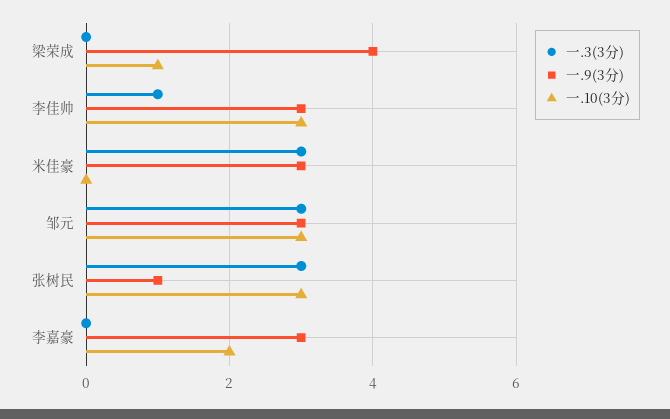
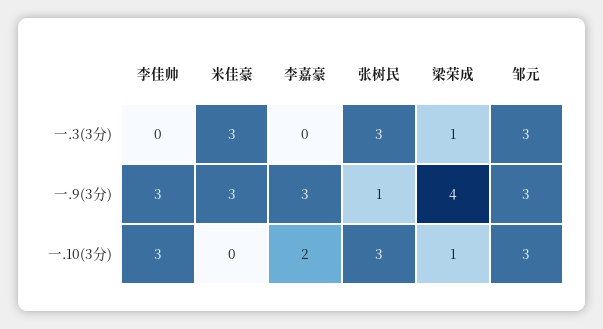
一.3(3分), 梁荣成: 0 -> 1
一.3(3分), 李佳帅: 1 -> 0

